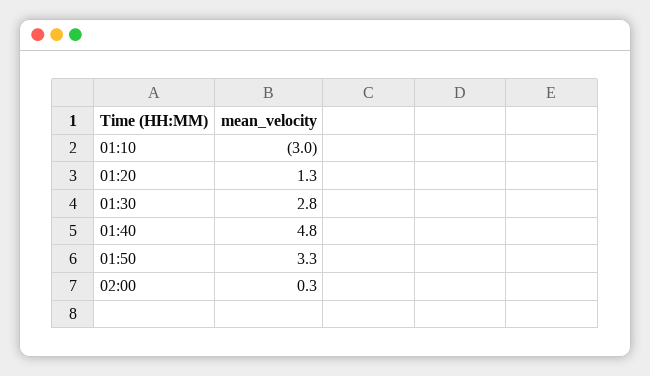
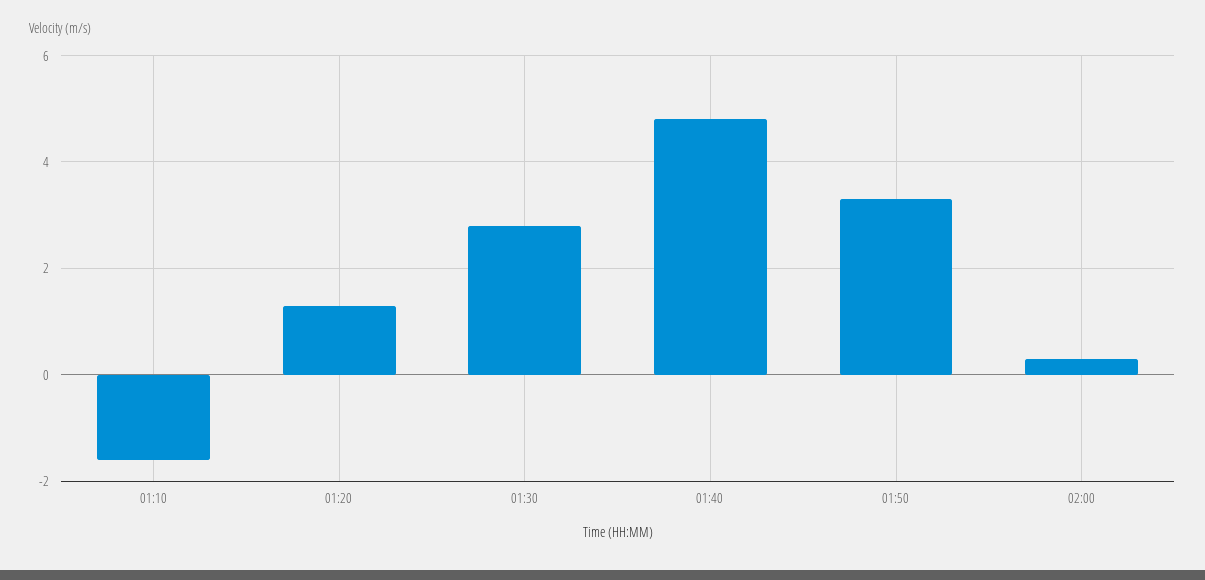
01:10: -3 -> -1.5

